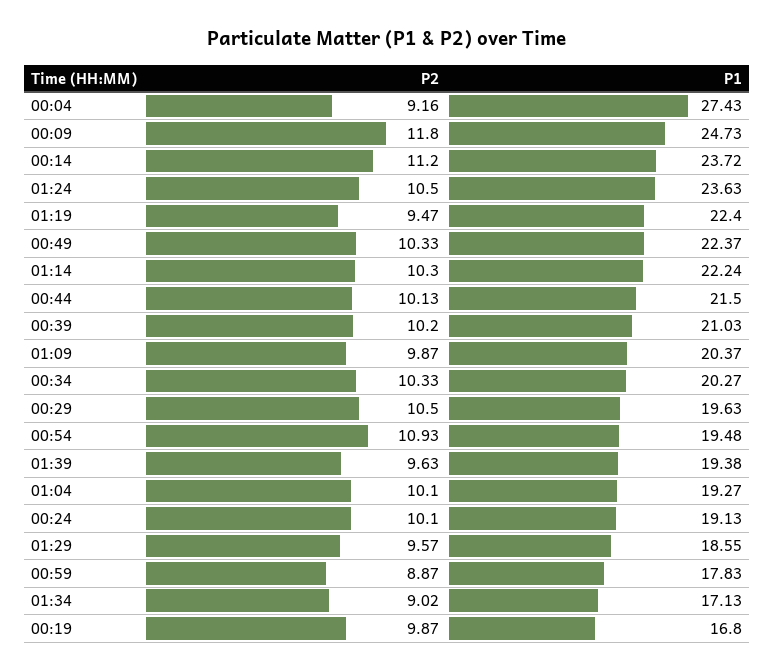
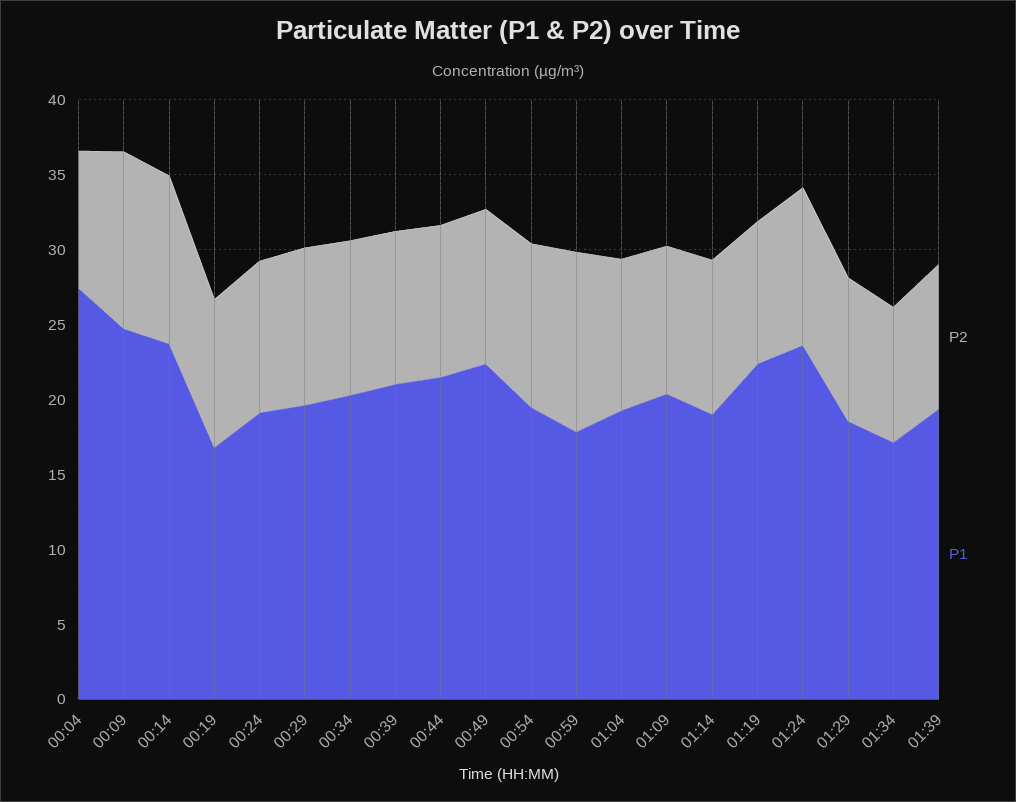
P1, 01:14: 22.24 -> 19
P2, 00:59: 8.87 -> 12

